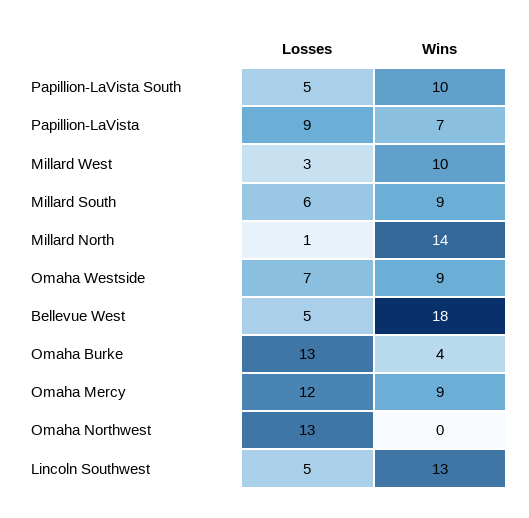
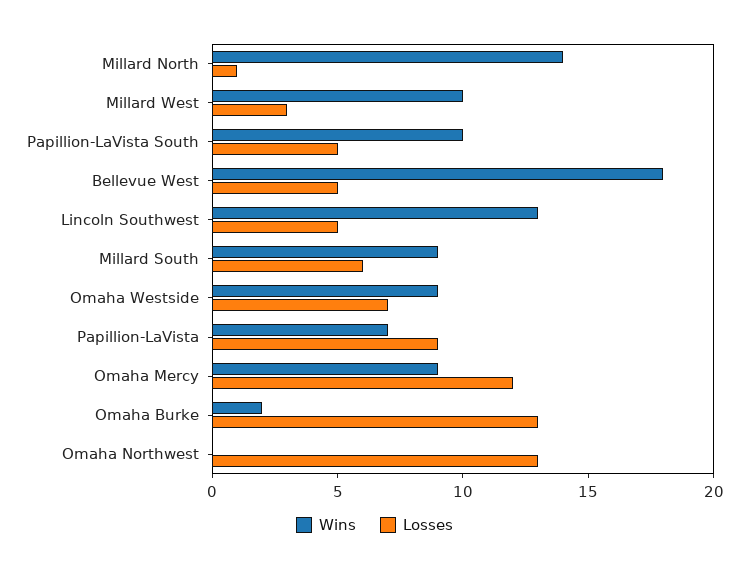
Wins, Omaha Burke: 4 -> 2

